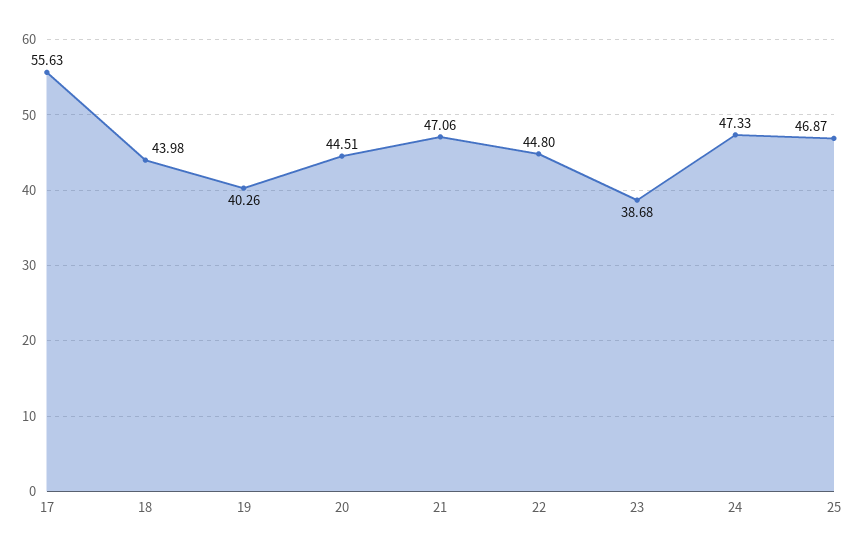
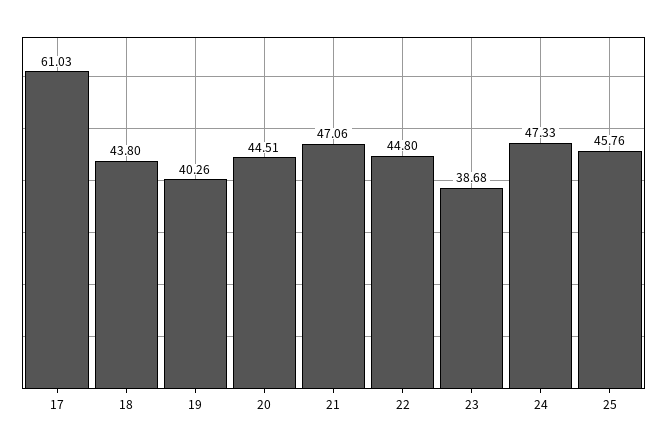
17: 55.63 -> 61.03
18: 43.98 -> 43.8
25: 46.87 -> 45.76

